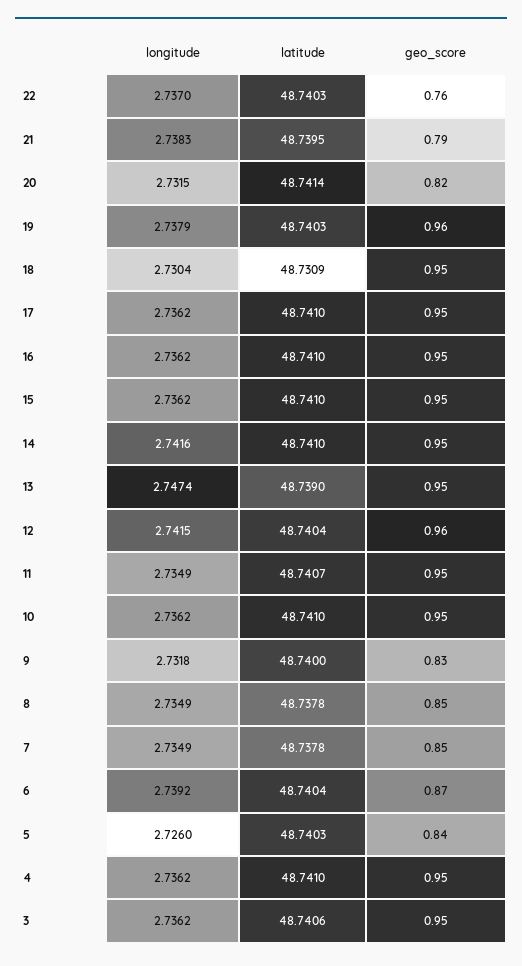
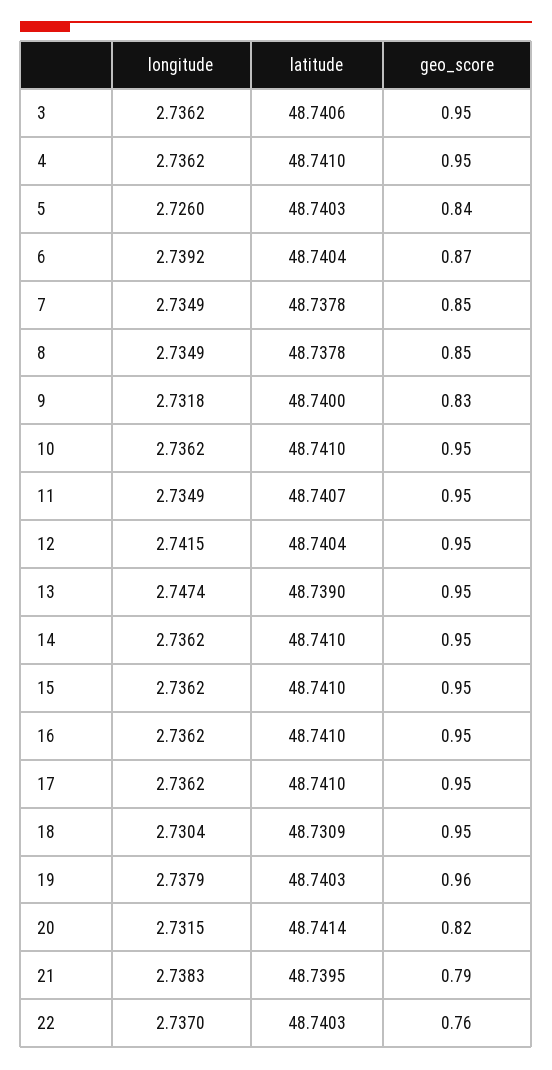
longitude, 14: 2.7416 -> 2.7362
geo_score, 12: 0.96 -> 0.95

